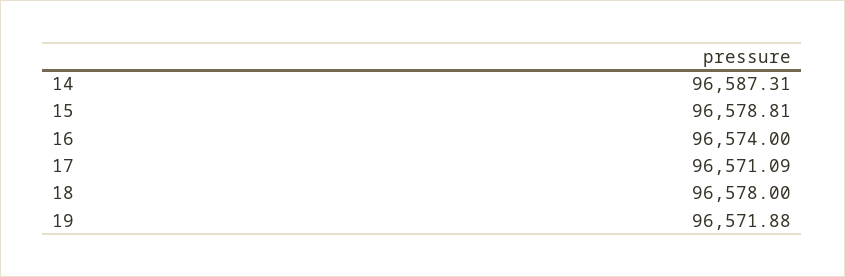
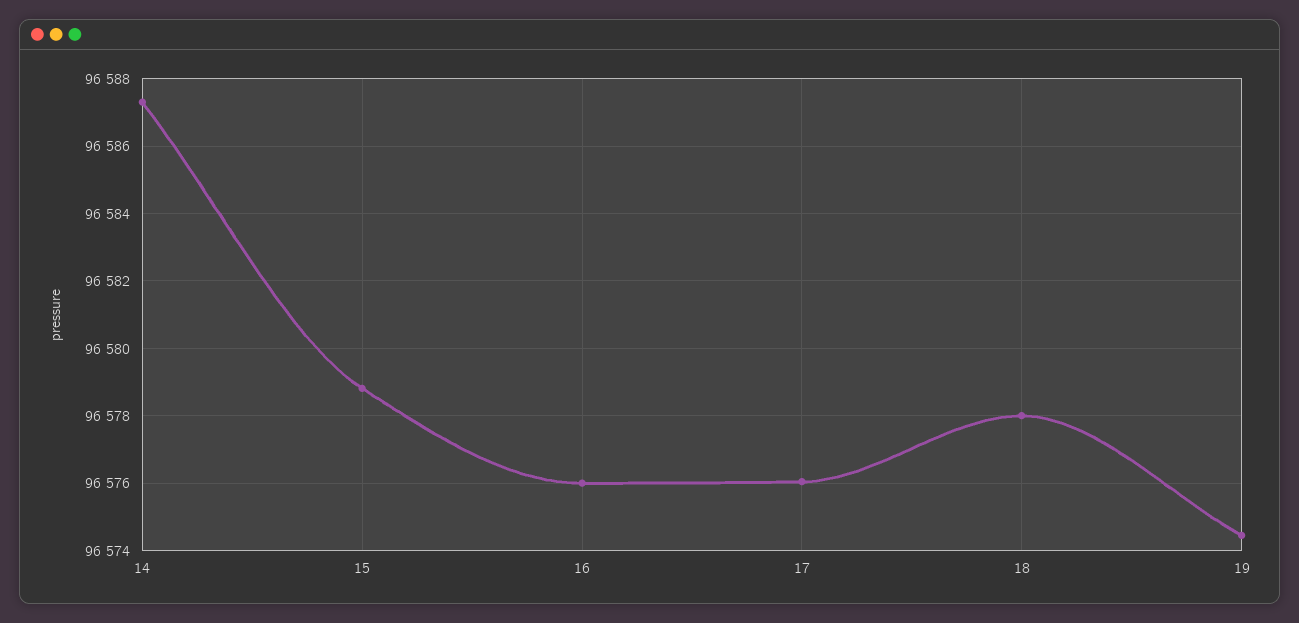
16: 96574 -> 96576
17: 96571.09 -> 96576
19: 96571.88 -> 96574.4

